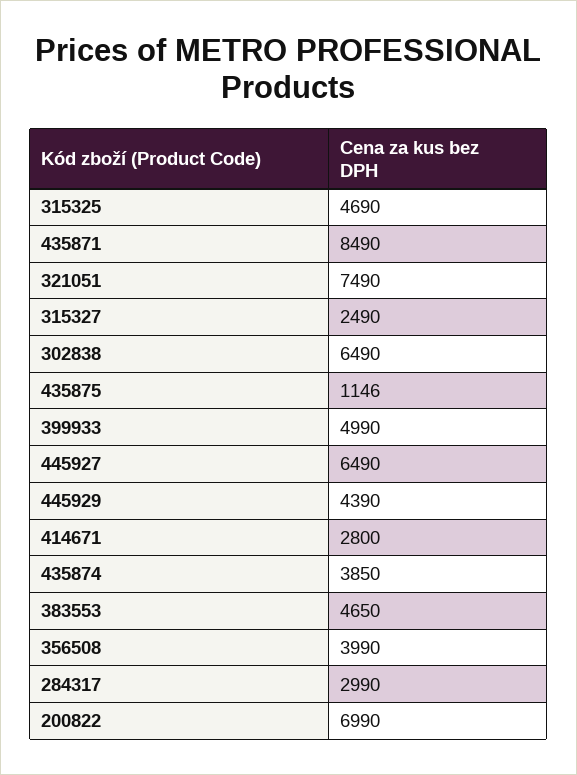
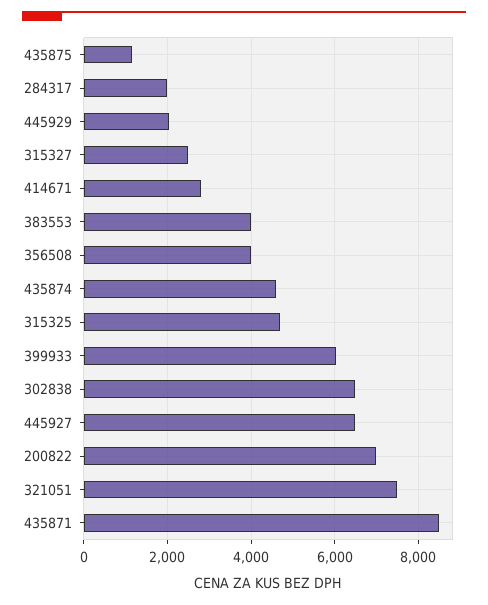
399933: 4990 -> 6000
445929: 4390 -> 2000
435874: 3850 -> 4600
383553: 4650 -> 4000
284317: 2990 -> 2000

